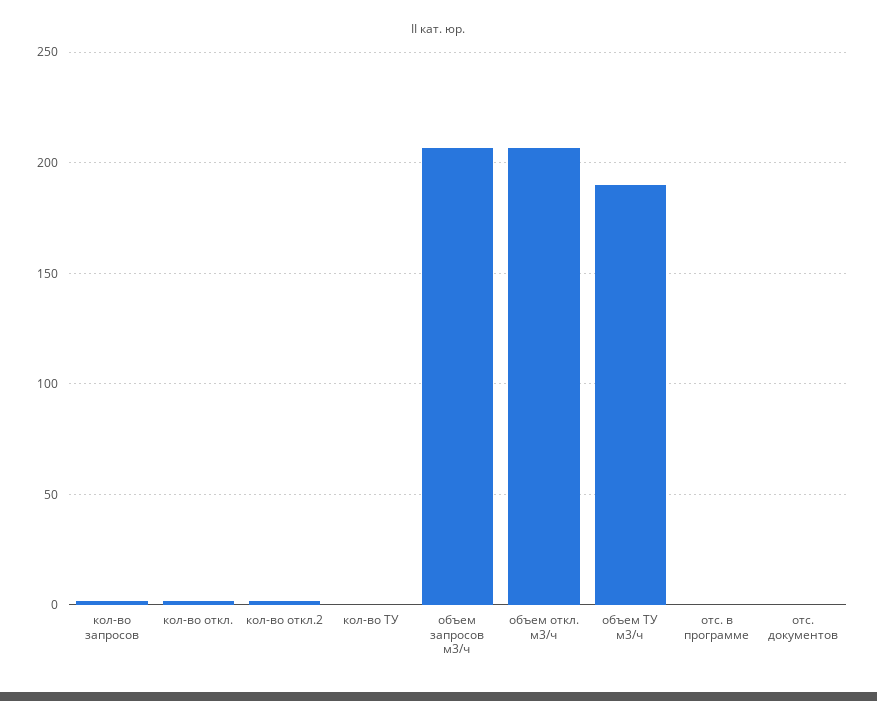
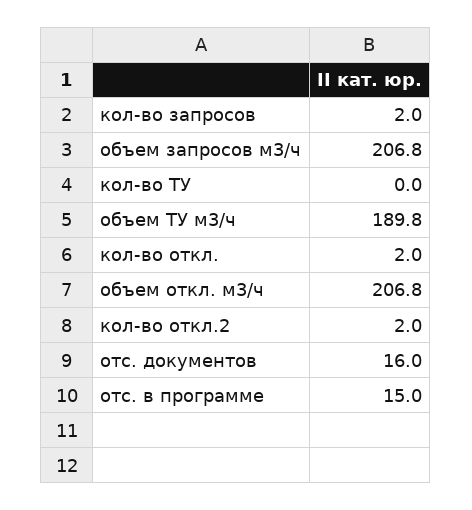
отс. в программе: 0 -> 15
отс. документов: 0 -> 16

